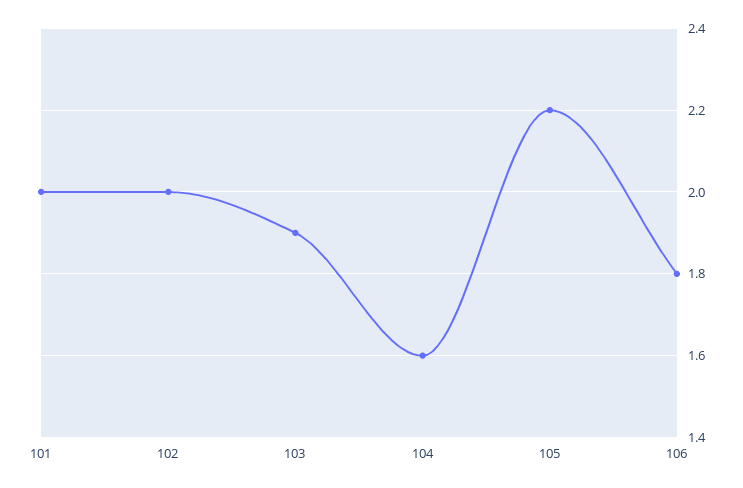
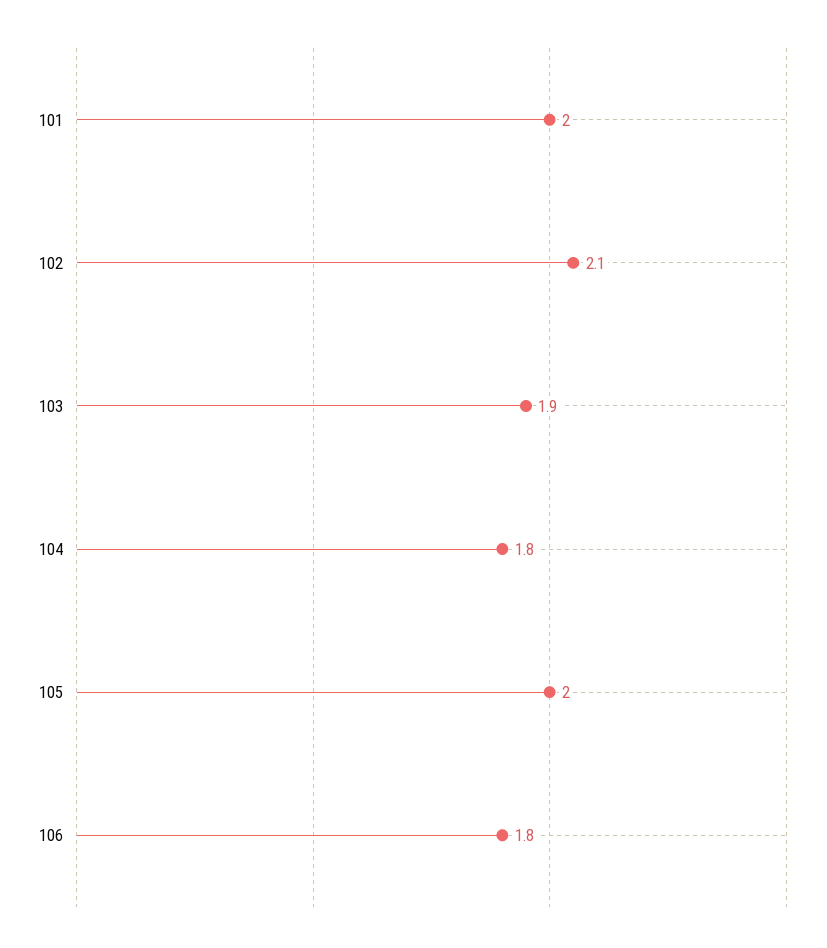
102: 2 -> 2.1
104: 1.6 -> 1.8
105: 2.2 -> 2

